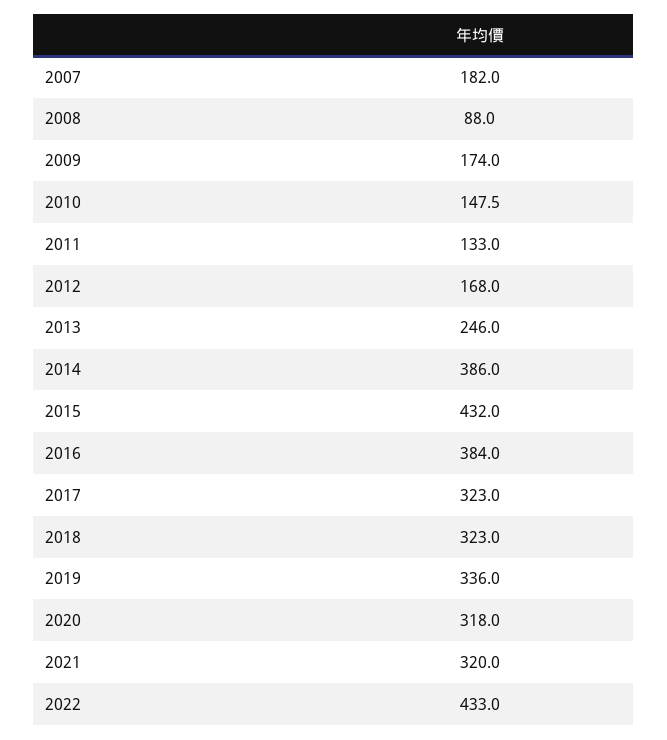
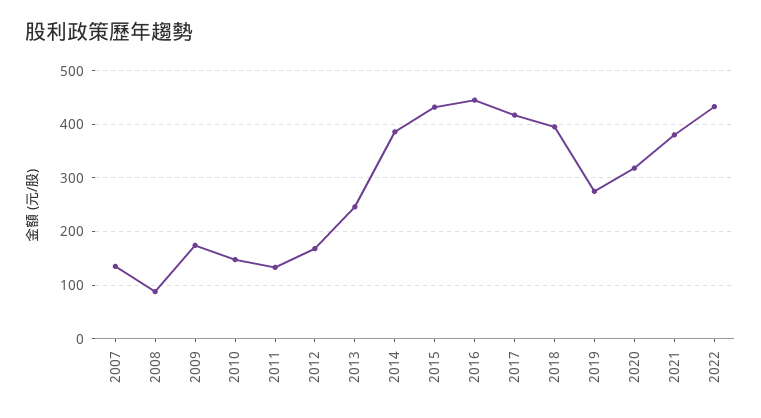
2007: 182 -> 140
2016: 384 -> 440
2017: 323 -> 420
2018: 323 -> 400
2019: 336 -> 280
2021: 320 -> 380

